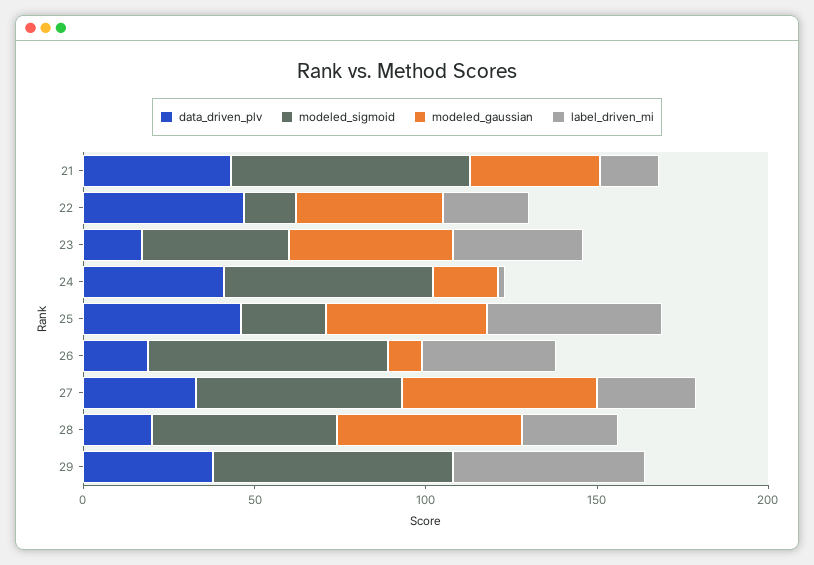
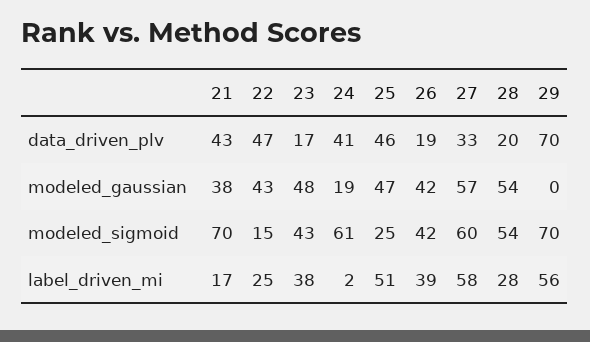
modeled_sigmoid, 26: 70 -> 42
modeled_gaussian, 26: 10 -> 42
label_driven_mi, 27: 30 -> 58
data_driven_plv, 29: 40 -> 70

